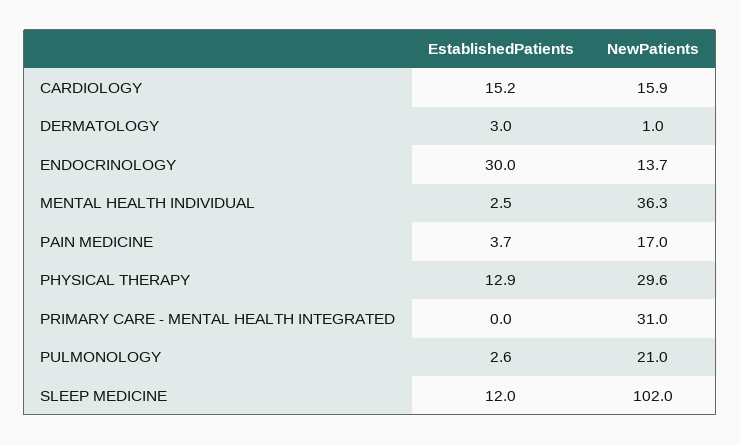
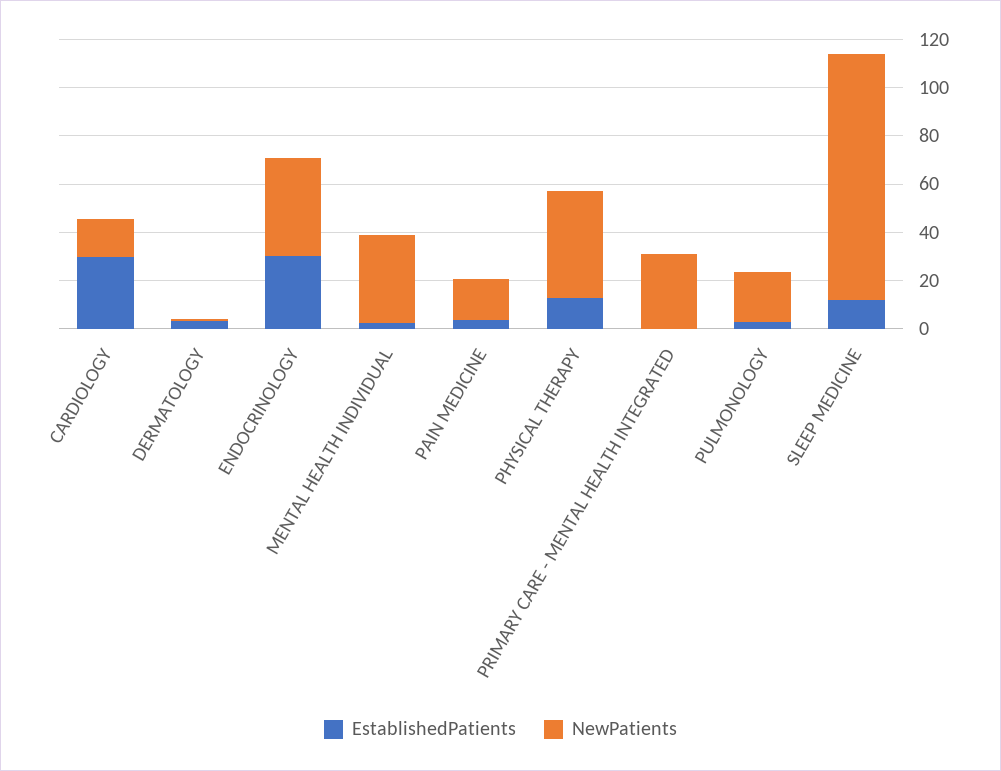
EstablishedPatients, CARDIOLOGY: 15.2 -> 30
NewPatients, ENDOCRINOLOGY: 13.7 -> 40
NewPatients, PHYSICAL THERAPY: 29.6 -> 45

